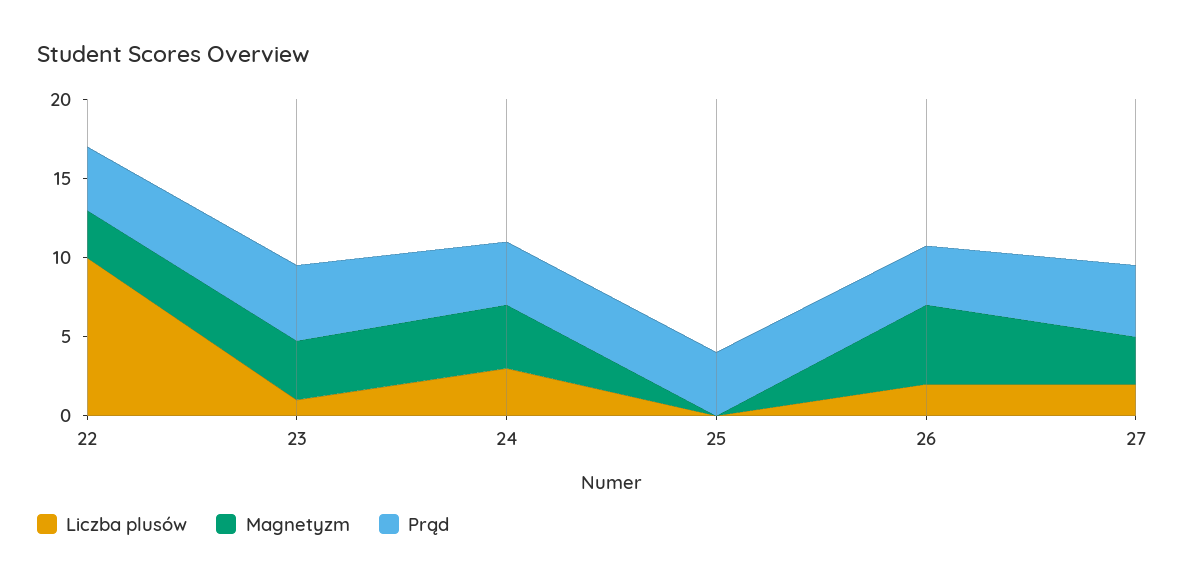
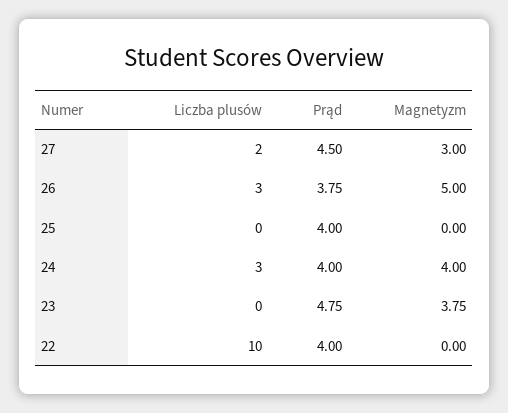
Magnetyzm, 22: 3 -> 0
Liczba plusów, 23: 1 -> 0
Liczba plusów, 26: 2 -> 3

